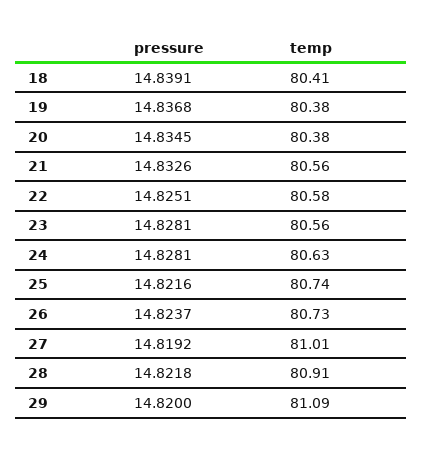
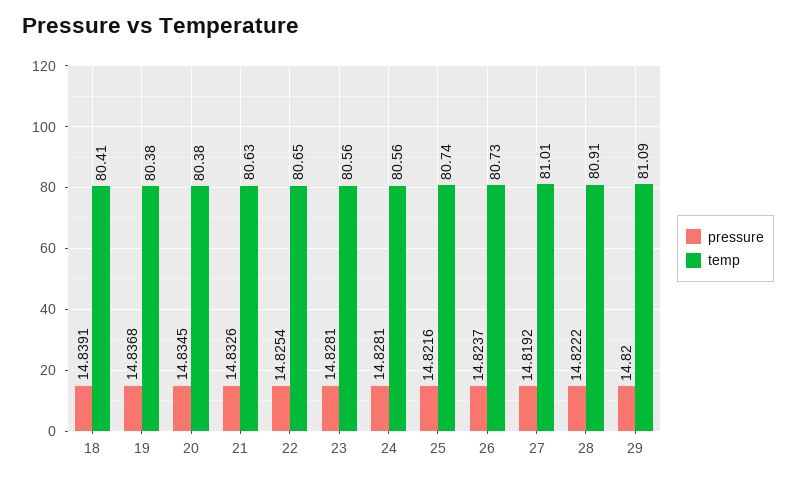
temp, 21: 80.56 -> 80.63
pressure, 22: 14.8251 -> 14.8254
temp, 22: 80.58 -> 80.65
temp, 24: 80.63 -> 80.56
pressure, 28: 14.8218 -> 14.8222

